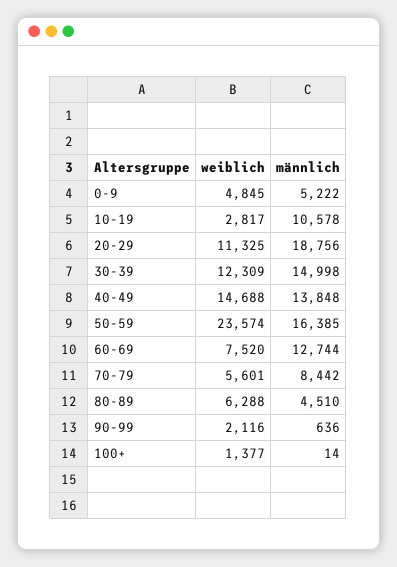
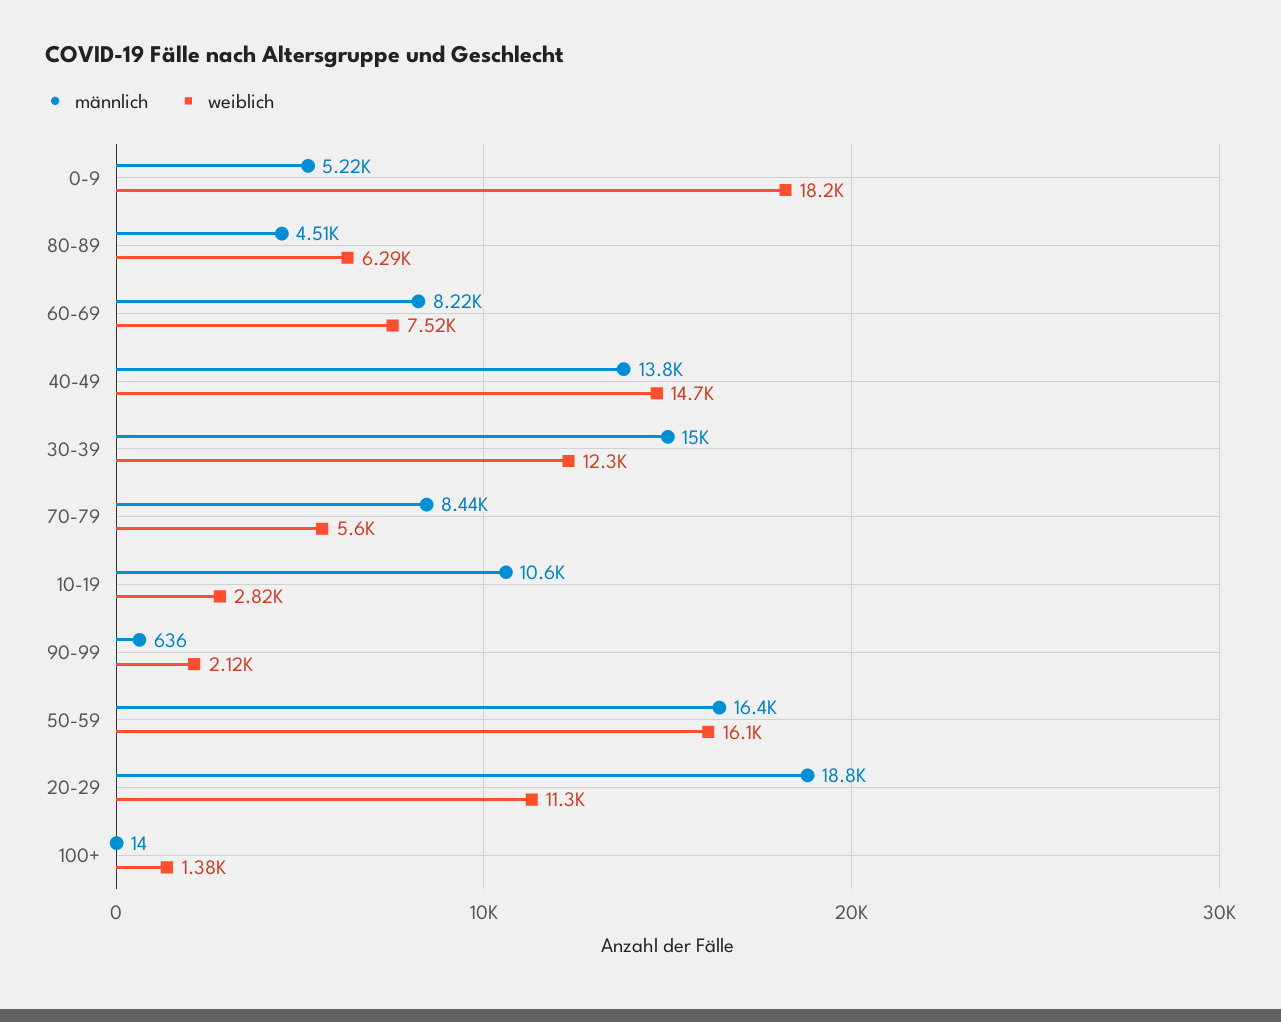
weiblich, 0-9: 4845 -> 18200
weiblich, 50-59: 23574 -> 16100
männlich, 60-69: 12744 -> 8220

